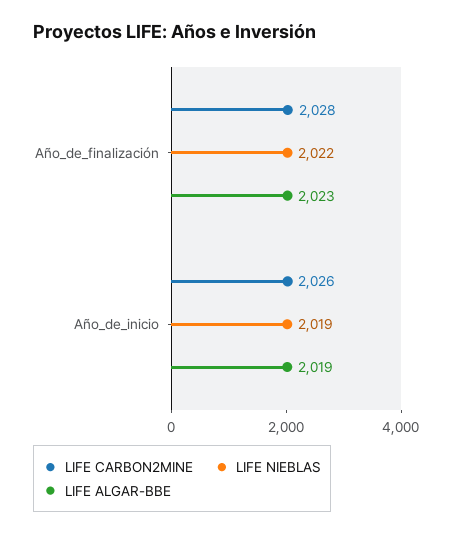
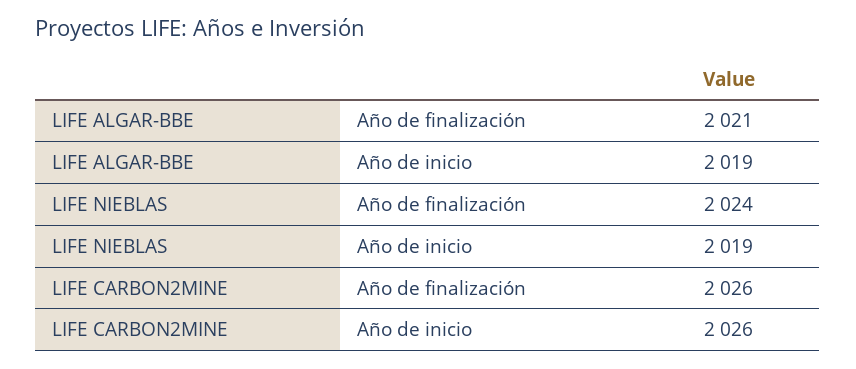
LIFE CARBON2MINE, Año_de_finalización: 2028 -> 2026
LIFE NIEBLAS, Año_de_finalización: 2022 -> 2024
LIFE ALGAR-BBE, Año_de_finalización: 2023 -> 2021

